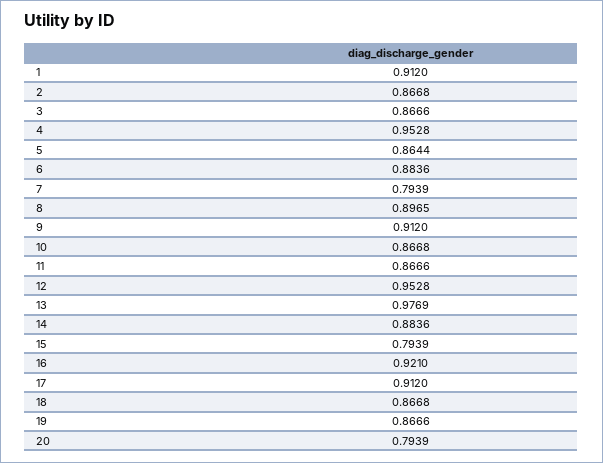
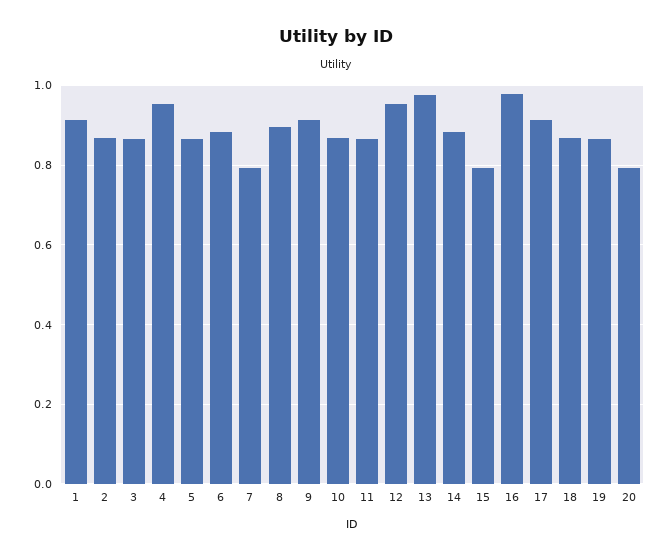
16: 0.921 -> 0.98

